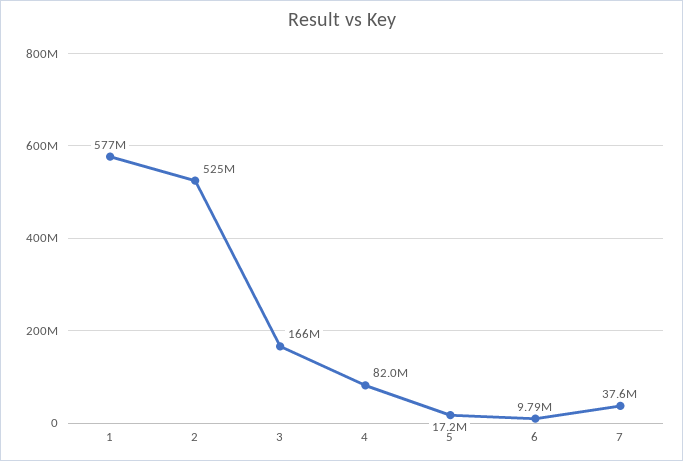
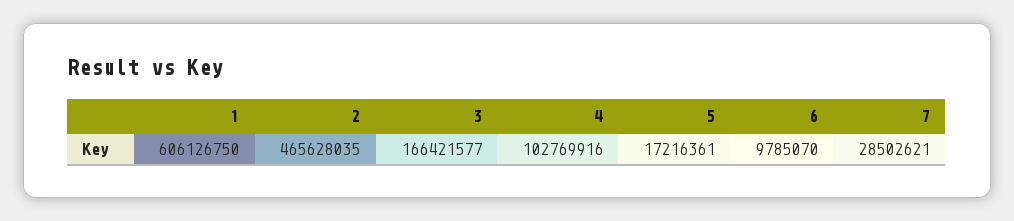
1: 577000000 -> 606126750
2: 525000000 -> 465628035
4: 82000000 -> 102769916
7: 37600000 -> 28502621

